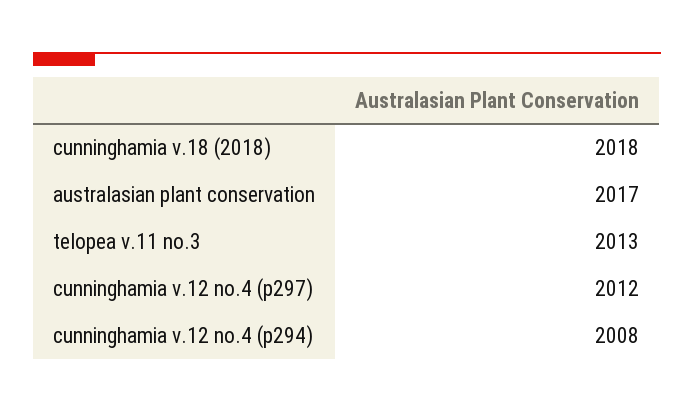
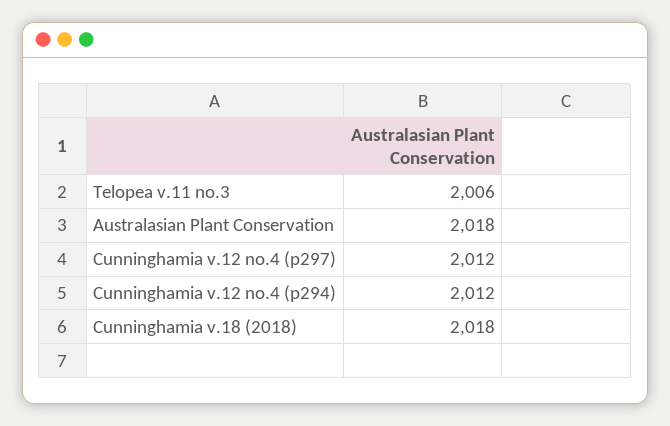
australasian plant conservation: 2017 -> 2018
telopea v.11 no.3: 2013 -> 2006
cunninghamia v.12 no.4 (p294): 2008 -> 2012

